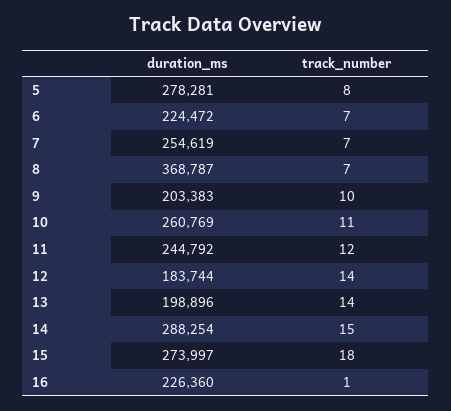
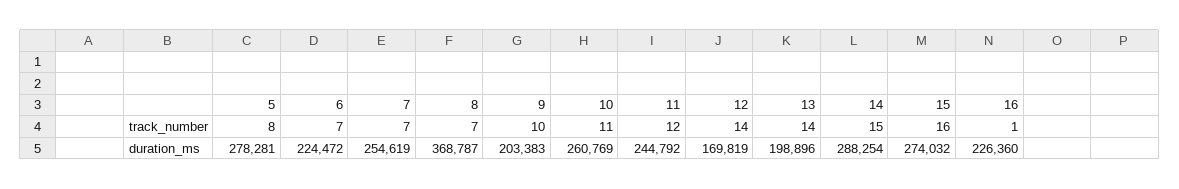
duration_ms, 12: 183744 -> 169819
duration_ms, 15: 273997 -> 274032
track_number, 15: 18 -> 16

